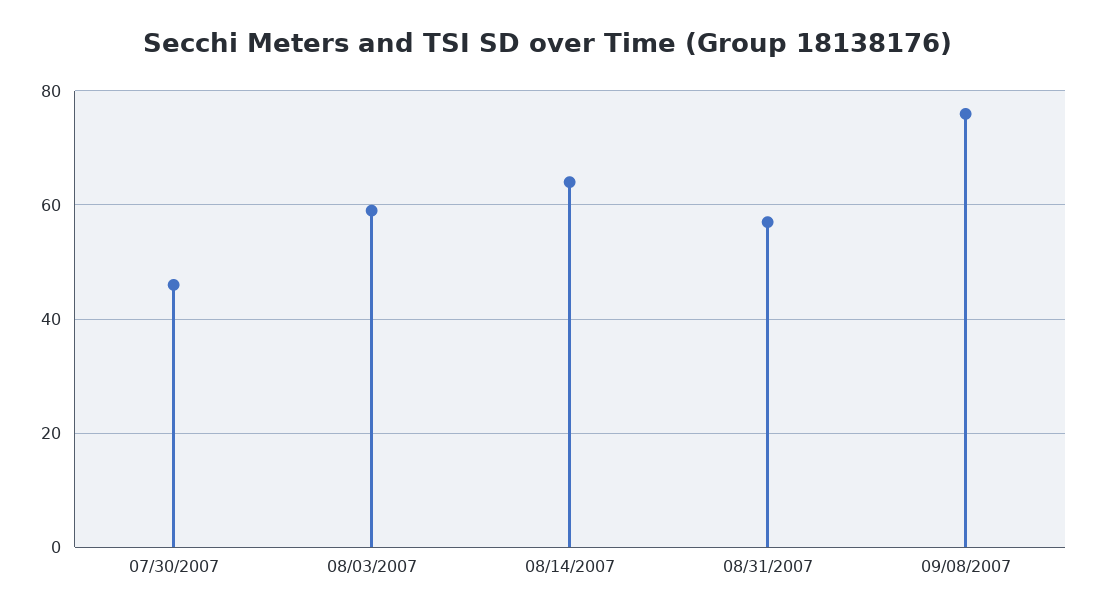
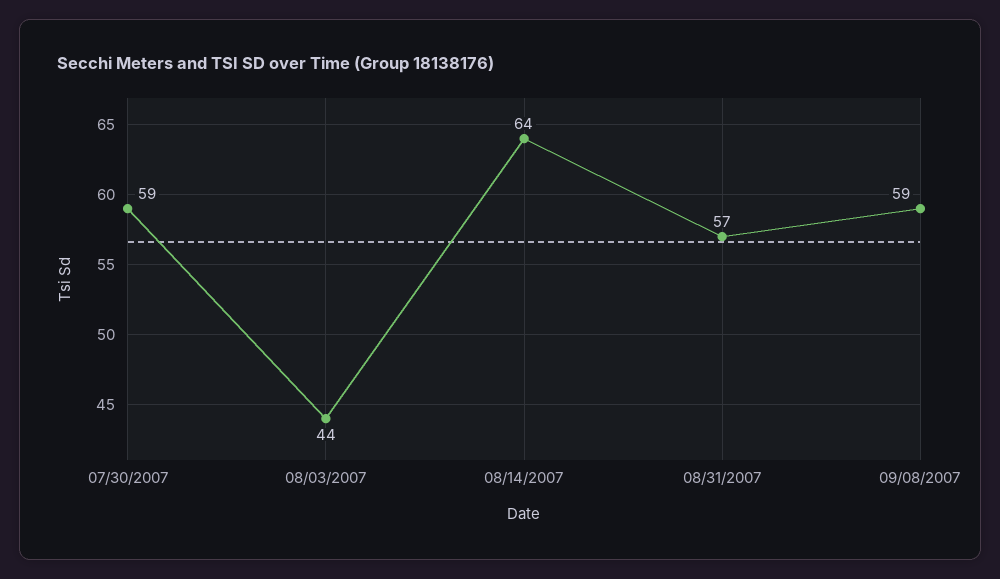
07/30/2007: 45 -> 59
08/03/2007: 60 -> 44
09/08/2007: 75 -> 59

